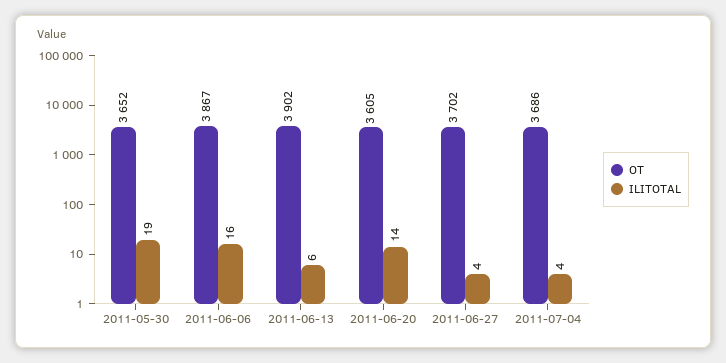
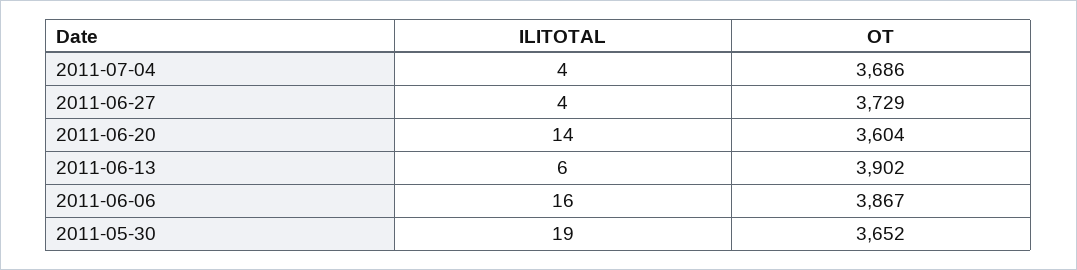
OT, 2011-06-20: 3605 -> 3604
OT, 2011-06-27: 3702 -> 3729

